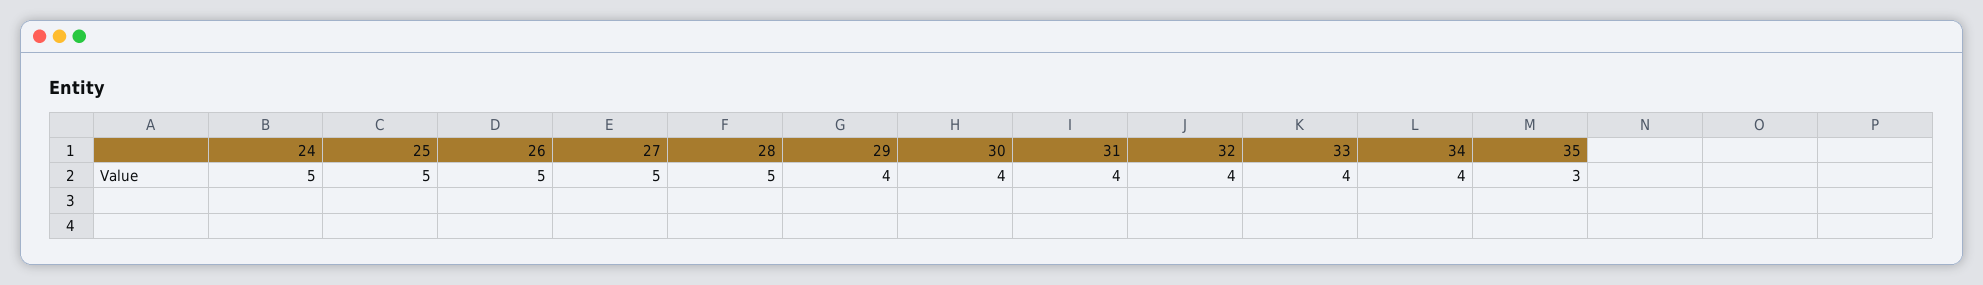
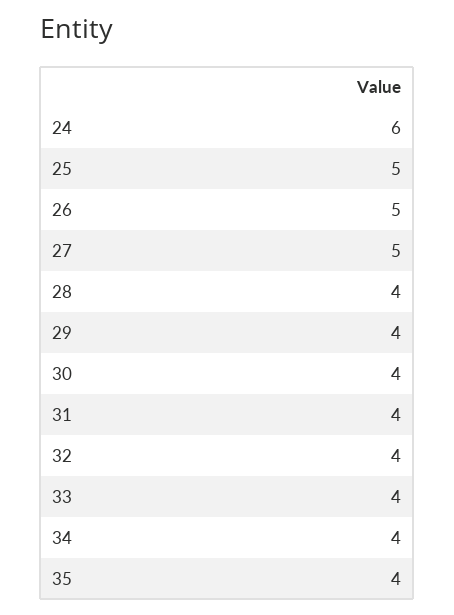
24: 5 -> 6
28: 5 -> 4
35: 3 -> 4

